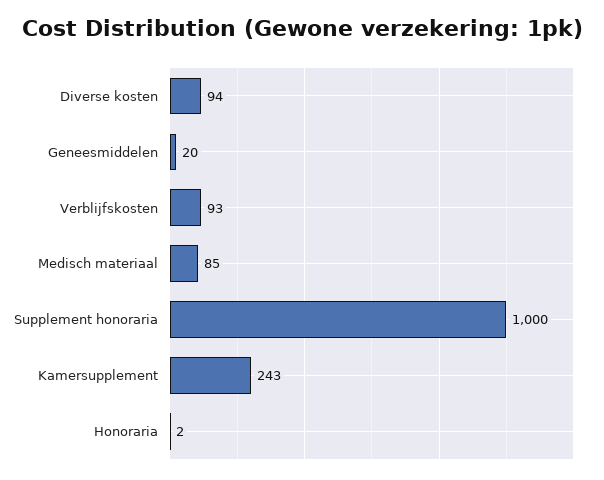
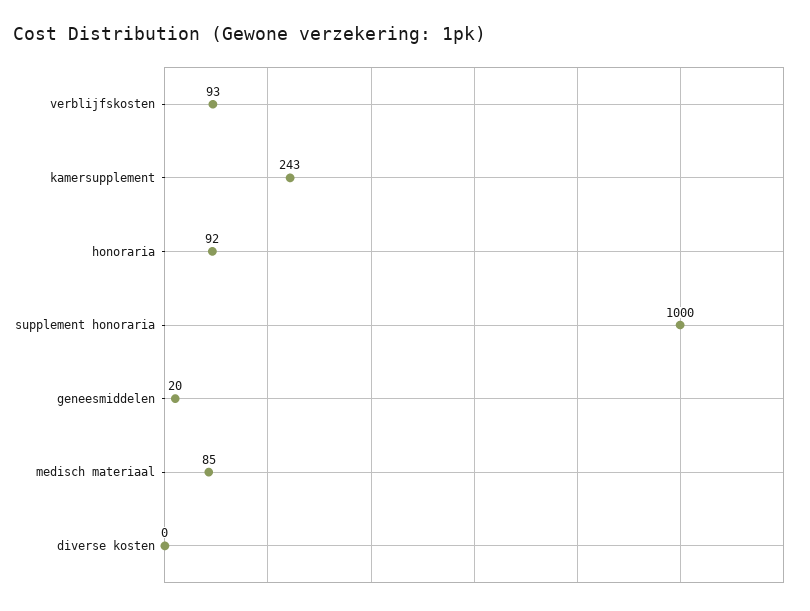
Diverse kosten: 94 -> 0
Honoraria: 2 -> 92

